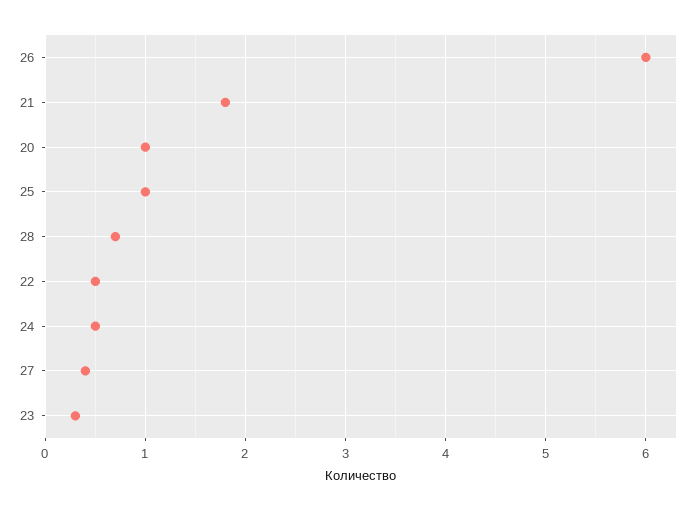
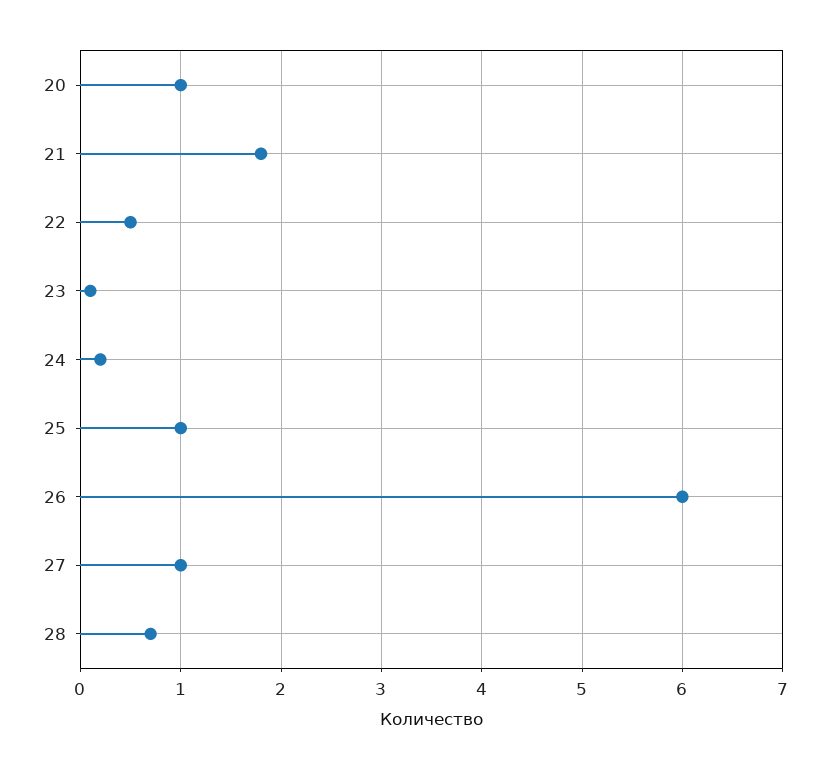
24: 0.5 -> 0.2
27: 0.4 -> 1
23: 0.3 -> 0.1

